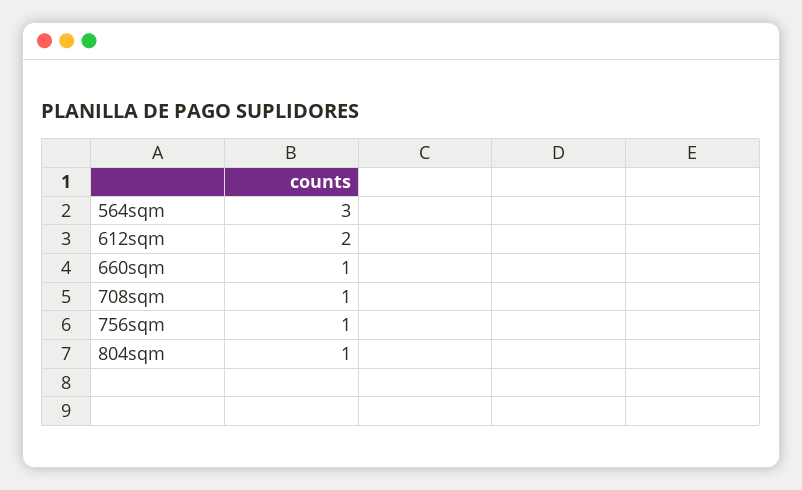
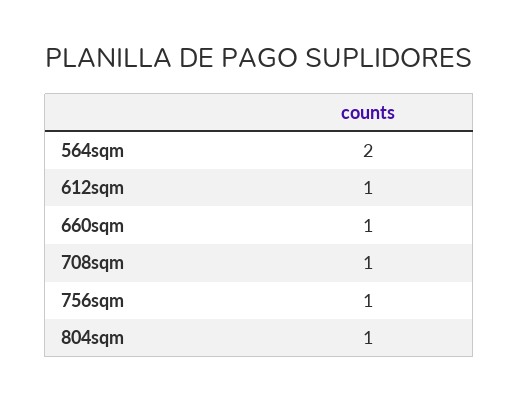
564sqm: 3 -> 2
612sqm: 2 -> 1

